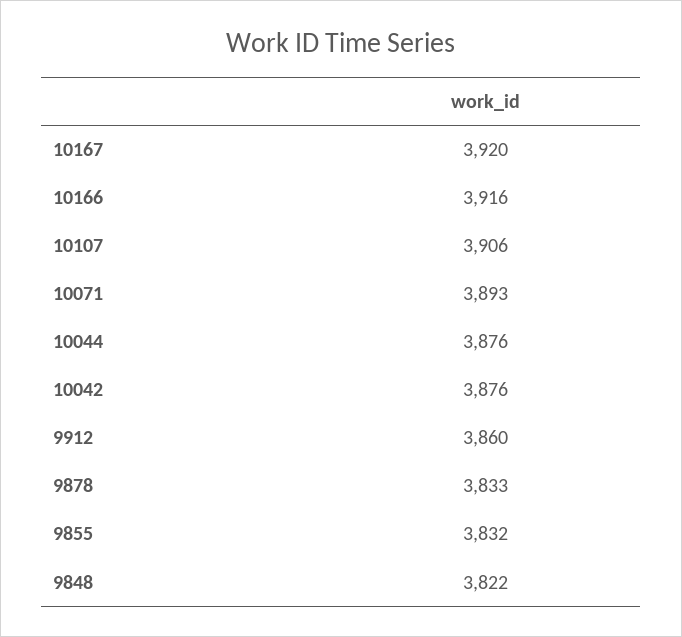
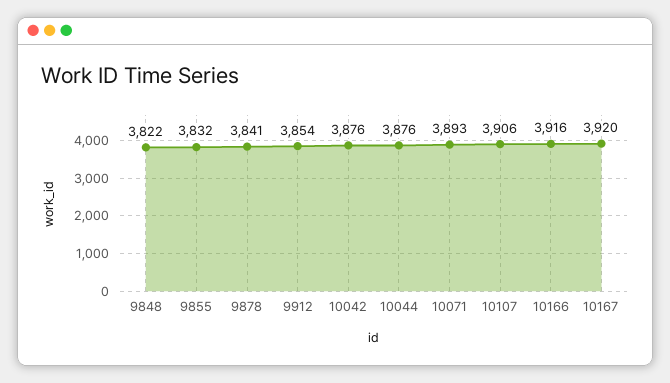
9912: 3860 -> 3854
9878: 3833 -> 3841

